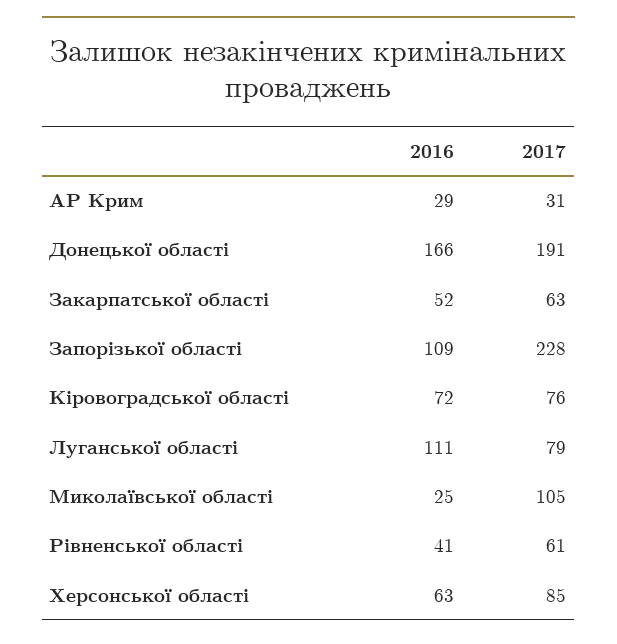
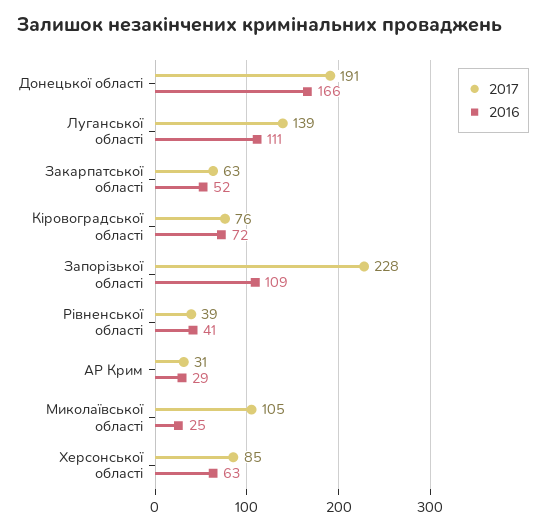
2017, Луганської області: 79 -> 139
2017, Рівненської області: 61 -> 39

